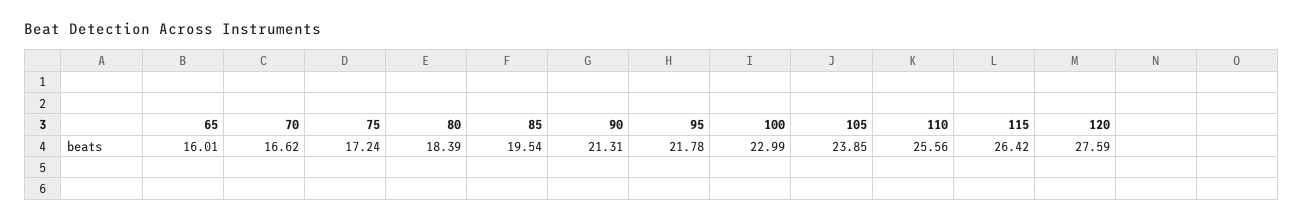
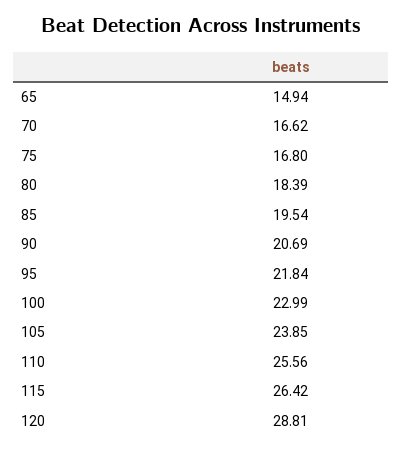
65: 16.01 -> 14.94
75: 17.24 -> 16.8
90: 21.31 -> 20.69
95: 21.78 -> 21.84
120: 27.59 -> 28.81

